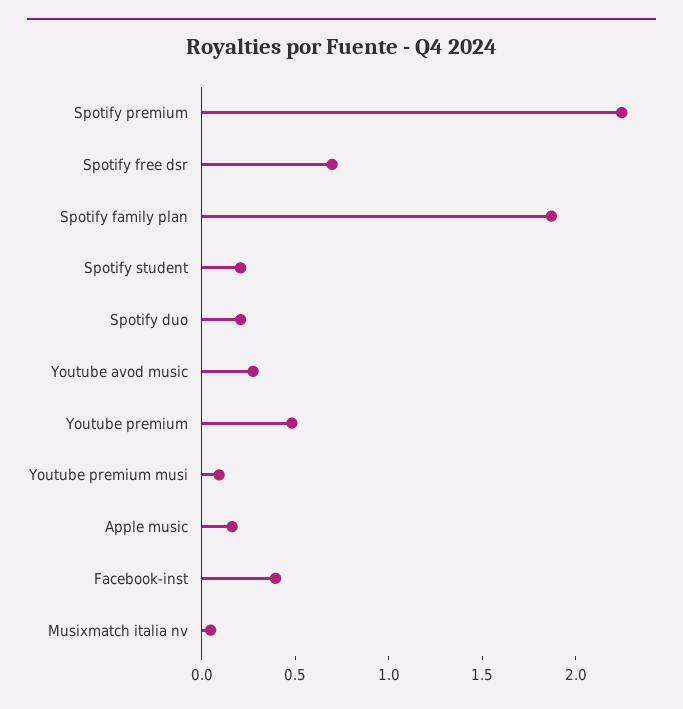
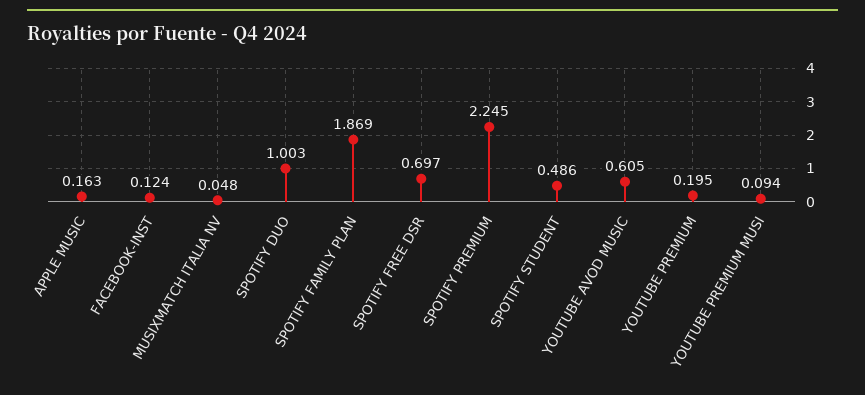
Spotify student: 0.2 -> 0.486
Spotify duo: 0.2 -> 1.003
Youtube avod music: 0.3 -> 0.605
Youtube premium: 0.5 -> 0.195
Facebook-inst: 0.4 -> 0.124

